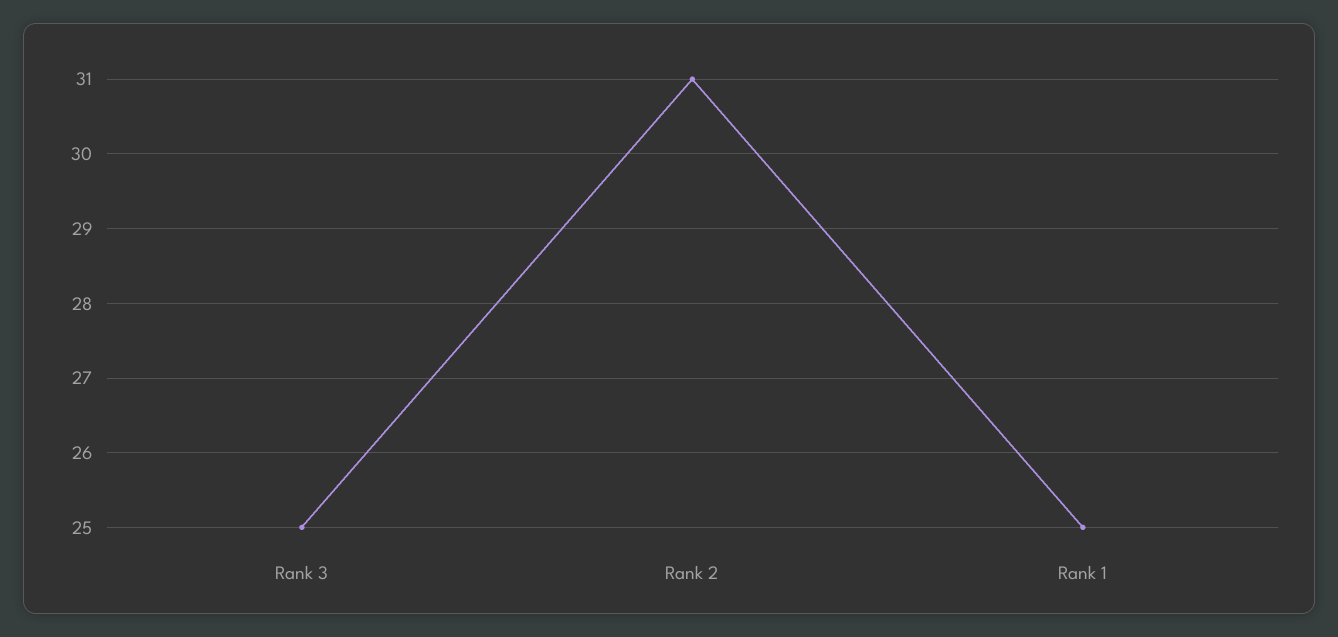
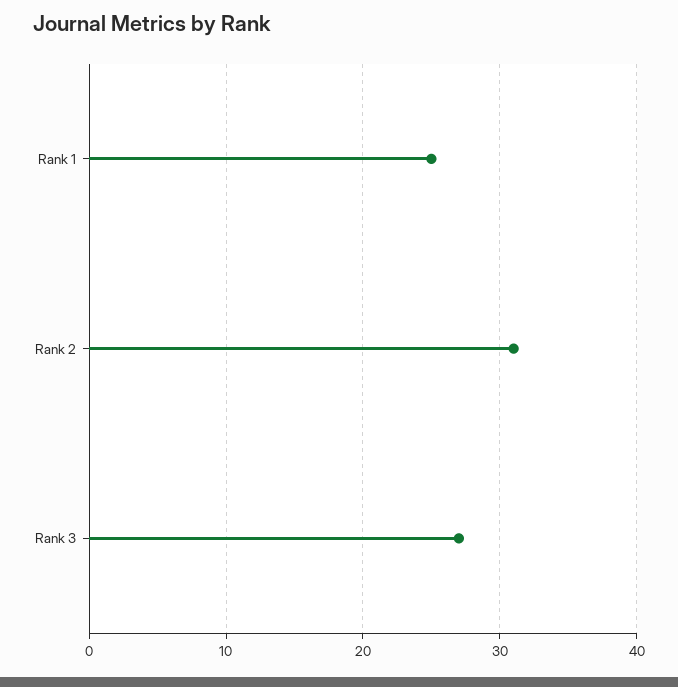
Rank 3: 25 -> 27

